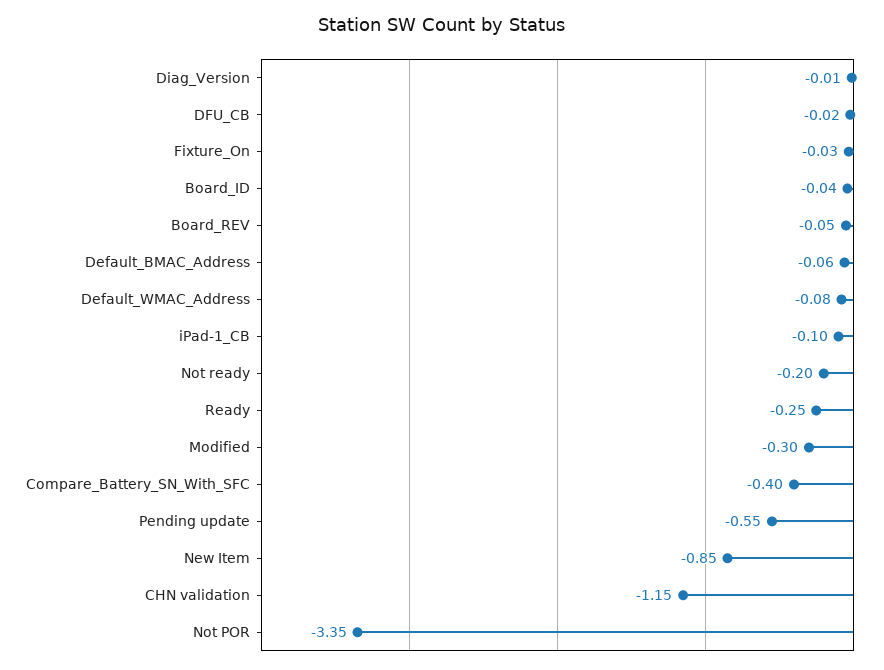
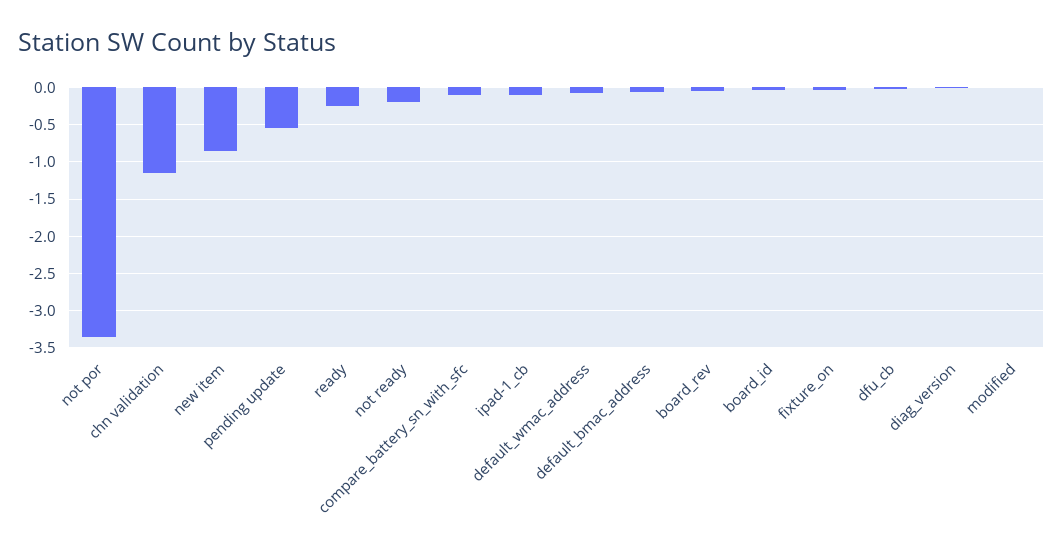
Modified: -0.3 -> 0
Compare_Battery_SN_With_SFC: -0.4 -> -0.1

